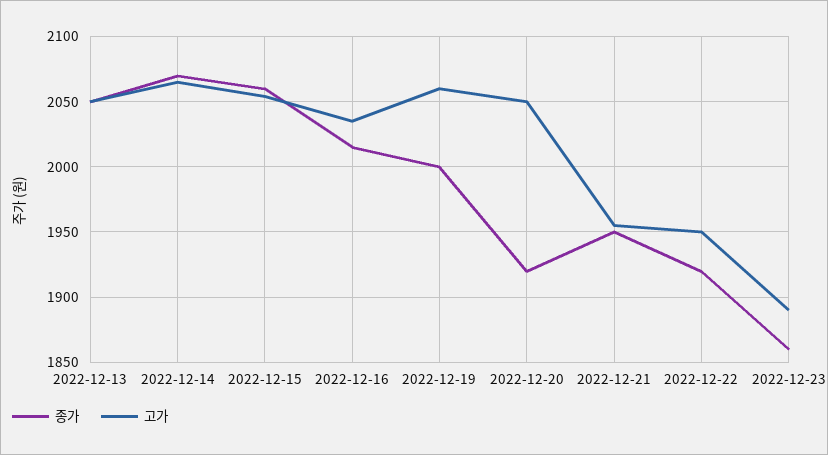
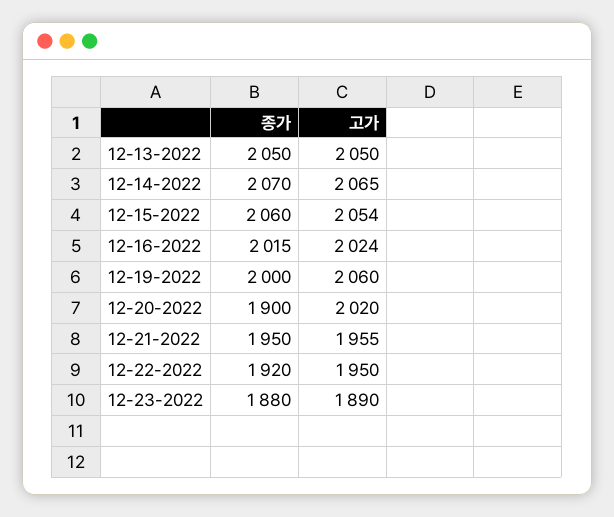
고가, 2022-12-16: 2035 -> 2024
종가, 2022-12-20: 1920 -> 1900
고가, 2022-12-20: 2050 -> 2020
종가, 2022-12-23: 1860 -> 1880

